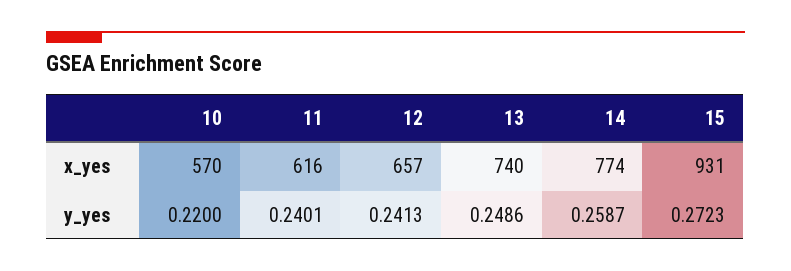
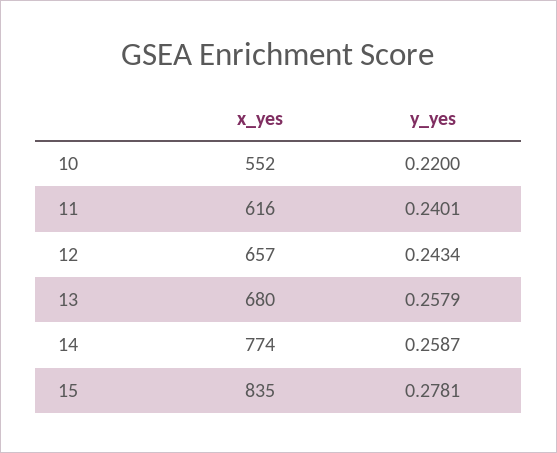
10, x_yes: 570 -> 552
13, x_yes: 740 -> 680
15, x_yes: 931 -> 835
12, y_yes: 0.2413 -> 0.2434
13, y_yes: 0.2486 -> 0.2579
15, y_yes: 0.2723 -> 0.2781

